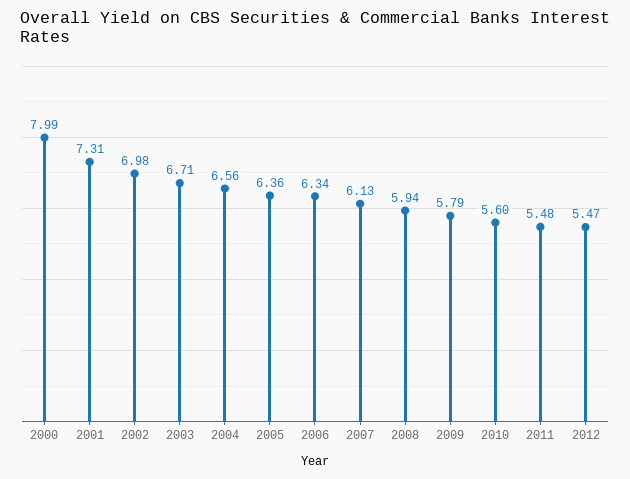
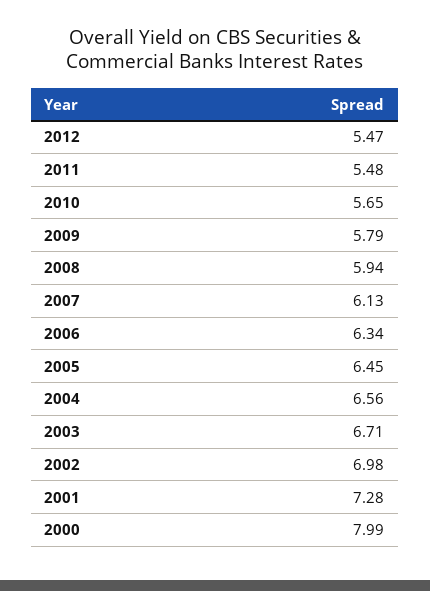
2001: 7.31 -> 7.28
2005: 6.36 -> 6.45
2010: 5.6 -> 5.65

